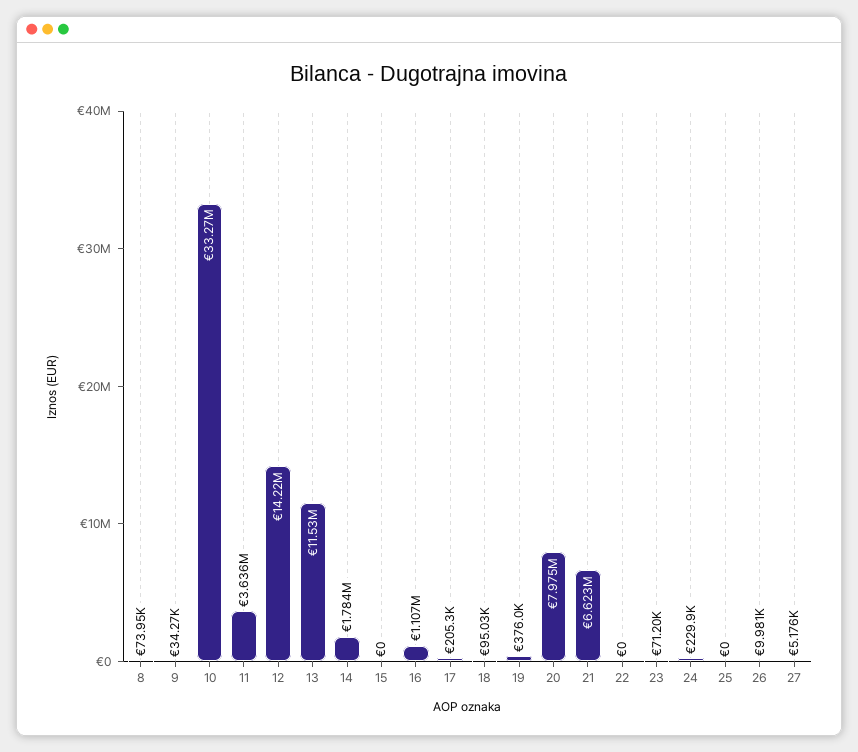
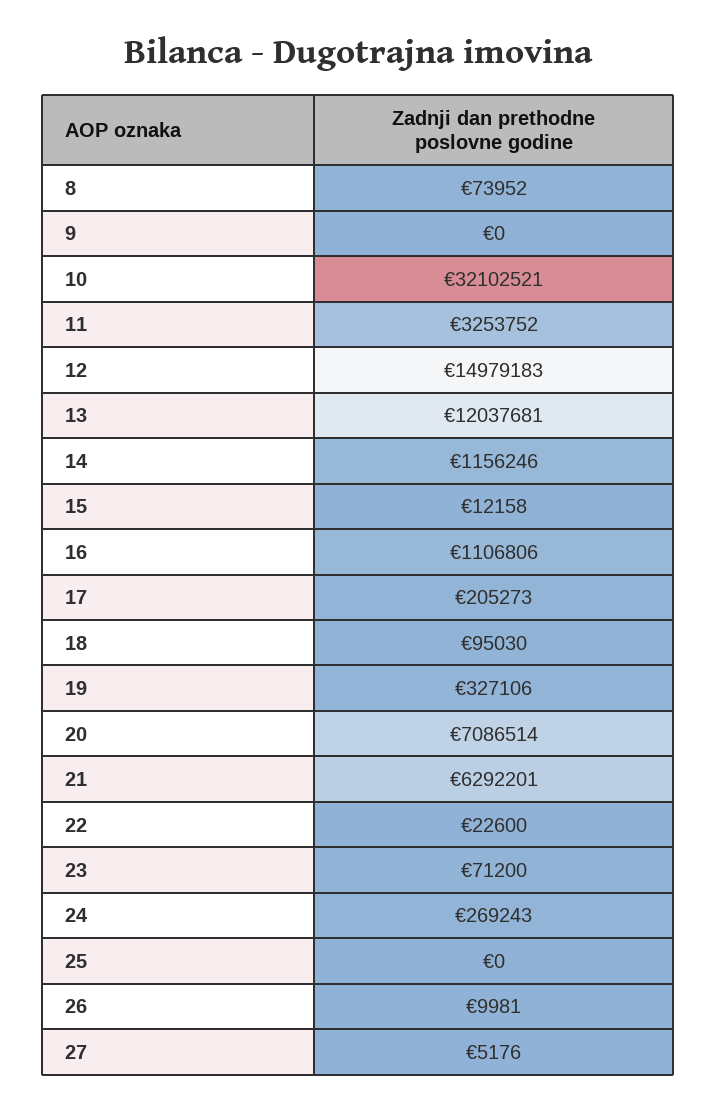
9: 34270 -> 0
10: 33270000 -> 32102521
11: 3636000 -> 3253752
12: 14220000 -> 14979183
13: 11530000 -> 12037681
14: 1784000 -> 1156246
15: 0 -> 12158
19: 376000 -> 327106
20: 7975000 -> 7086514
21: 6623000 -> 6292201
22: 0 -> 22600
24: 229900 -> 269243

